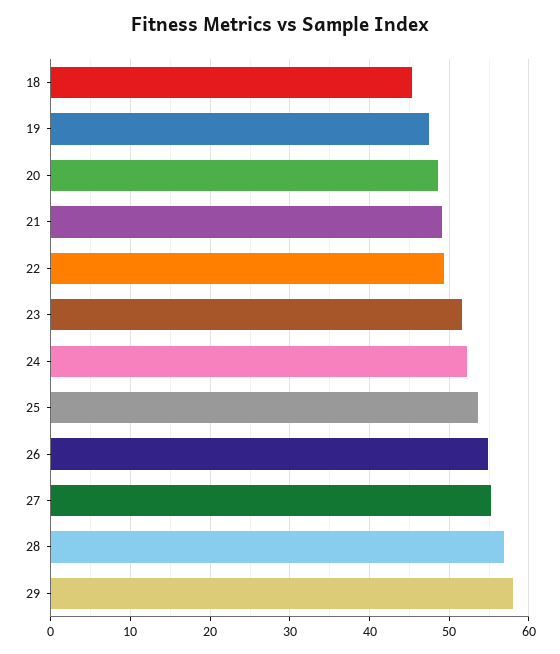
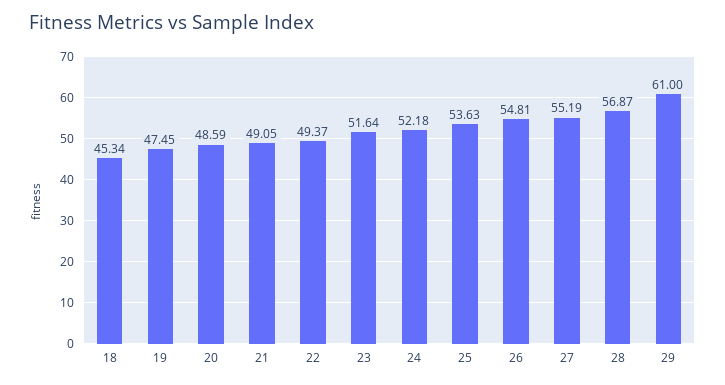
29: 58 -> 61

